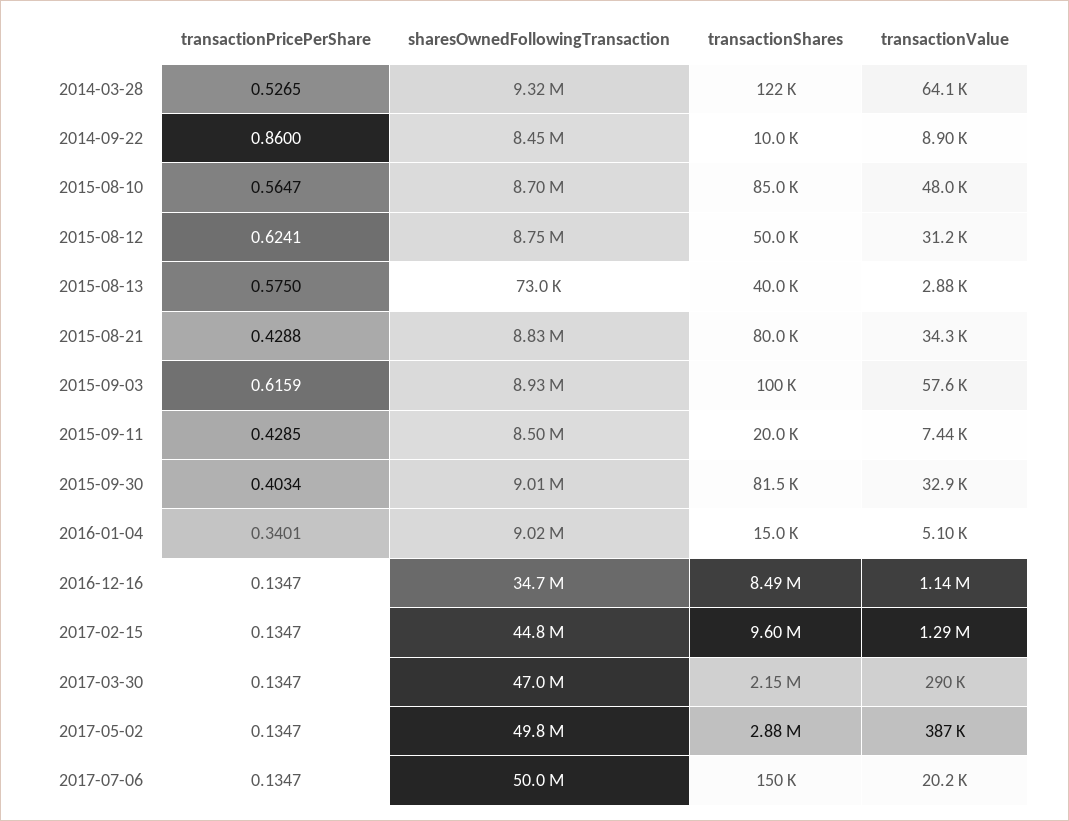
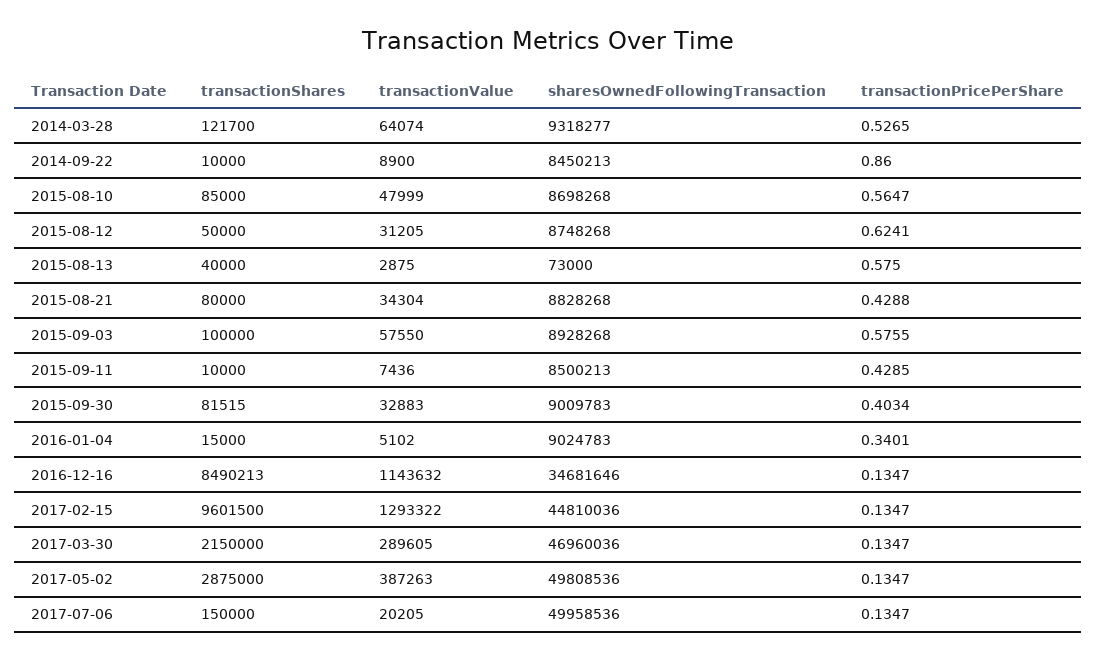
transactionPricePerShare, 2015-09-03: 0.6159 -> 0.5755
transactionShares, 2015-09-11: 20000 -> 10000

